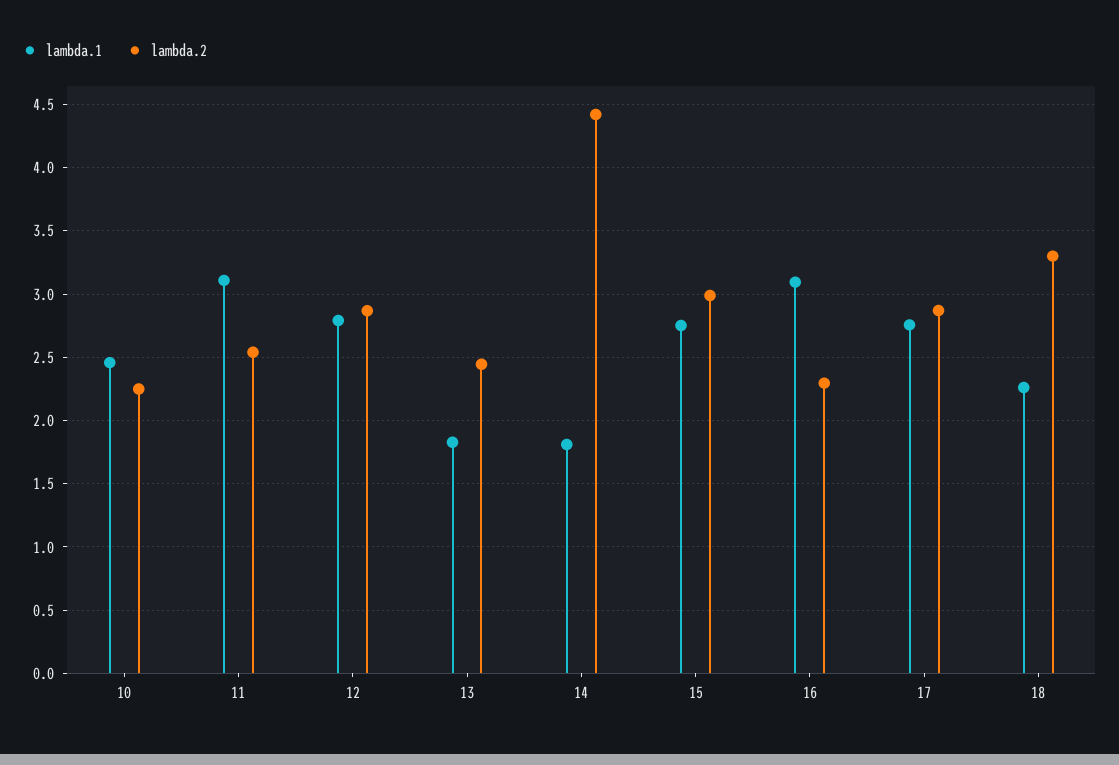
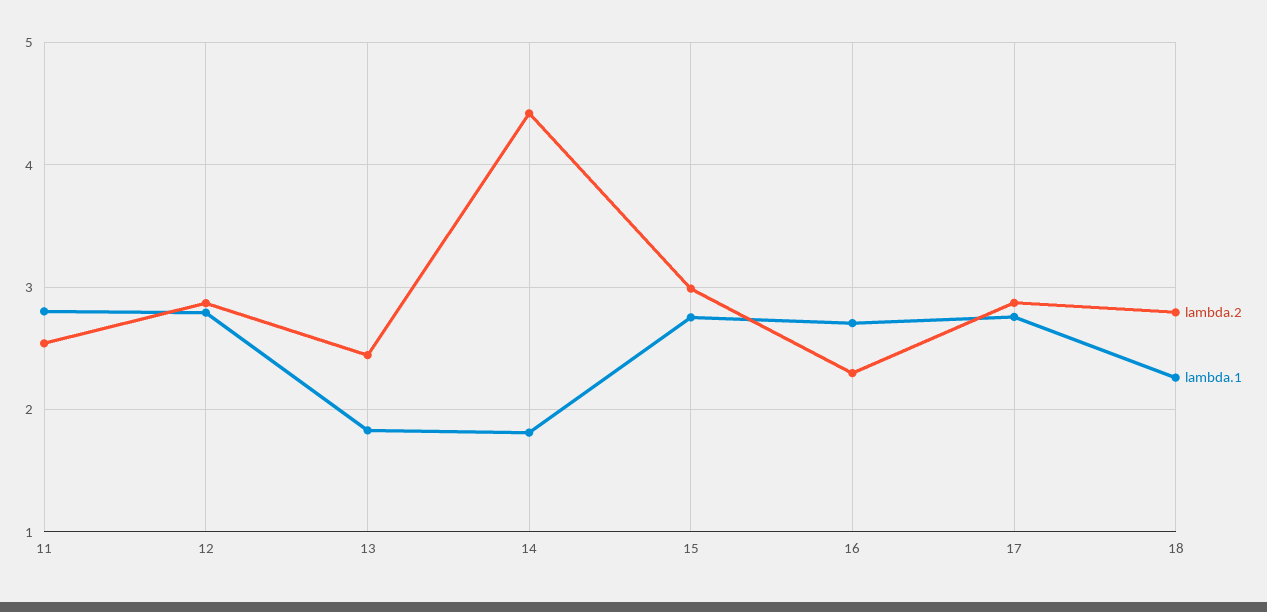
lambda.1, 10: 2.45 -> none
lambda.2, 10: 2.25 -> none
lambda.1, 11: 3.1 -> 2.8
lambda.1, 16: 3.1 -> 2.7
lambda.2, 18: 3.3 -> 2.8

